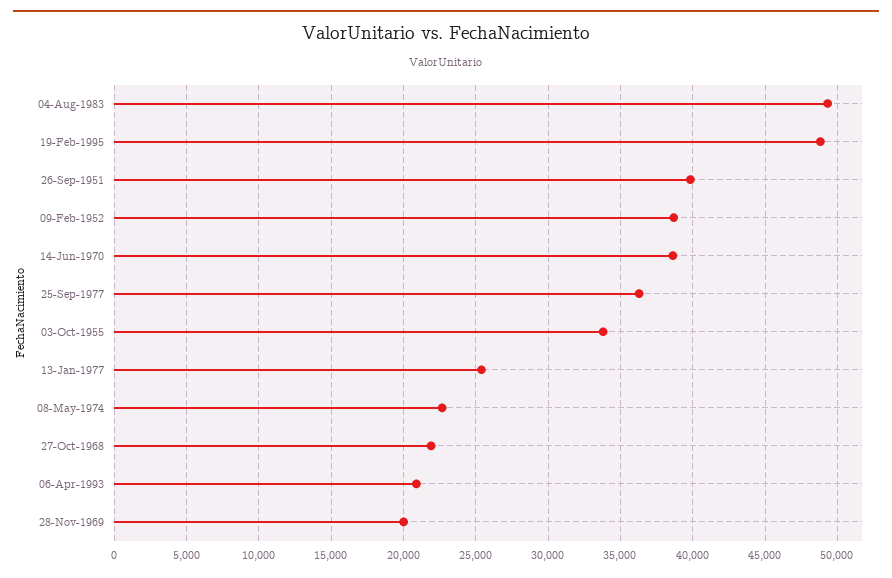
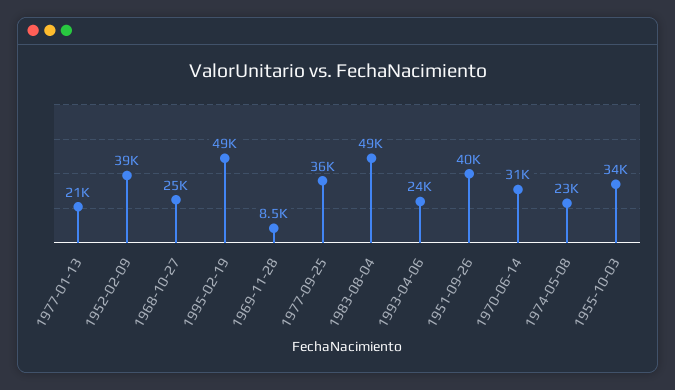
14-Jun-1970: 38500 -> 31000
13-Jan-1977: 25500 -> 21000
27-Oct-1968: 22000 -> 25000
06-Apr-1993: 21000 -> 24000
28-Nov-1969: 20000 -> 8500

